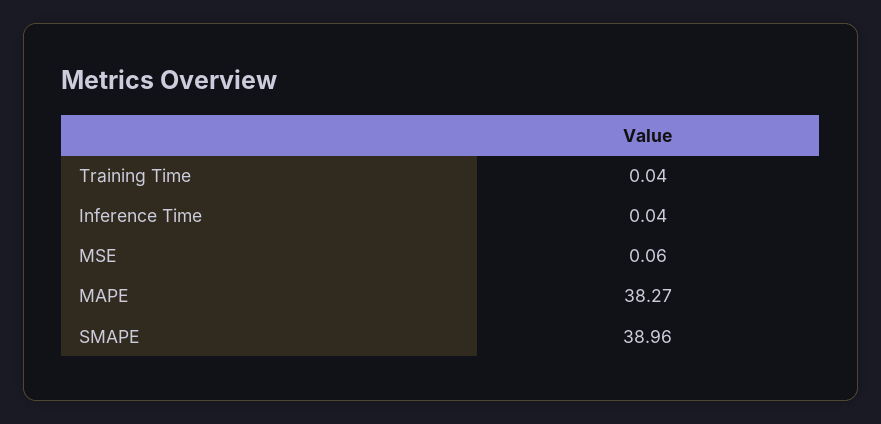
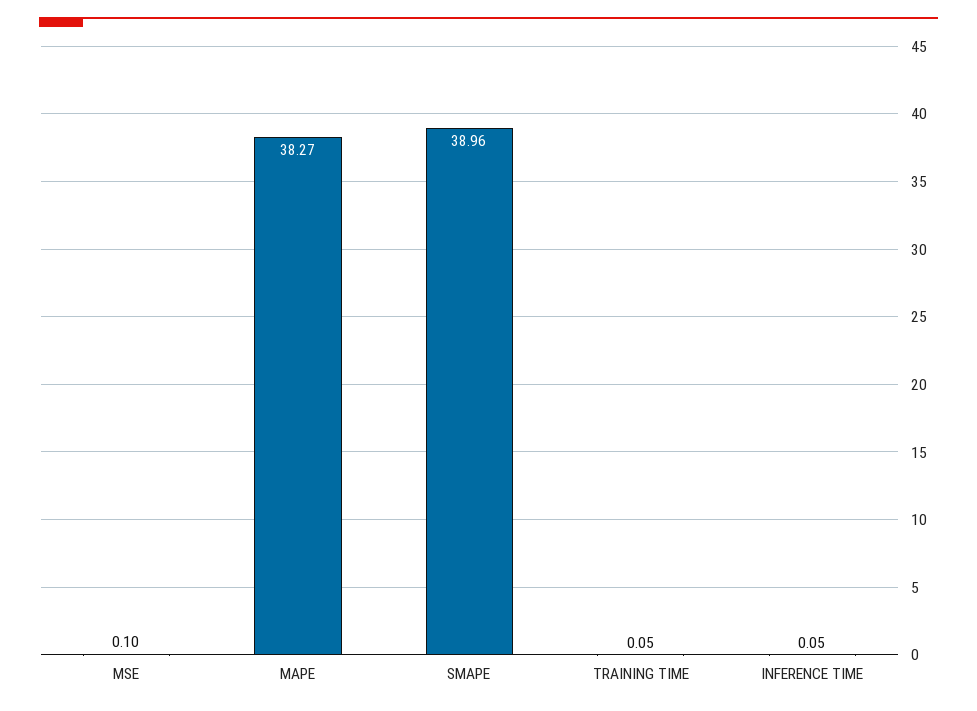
Training Time: 0.04 -> 0.05
Inference Time: 0.04 -> 0.05
MSE: 0.06 -> 0.1

